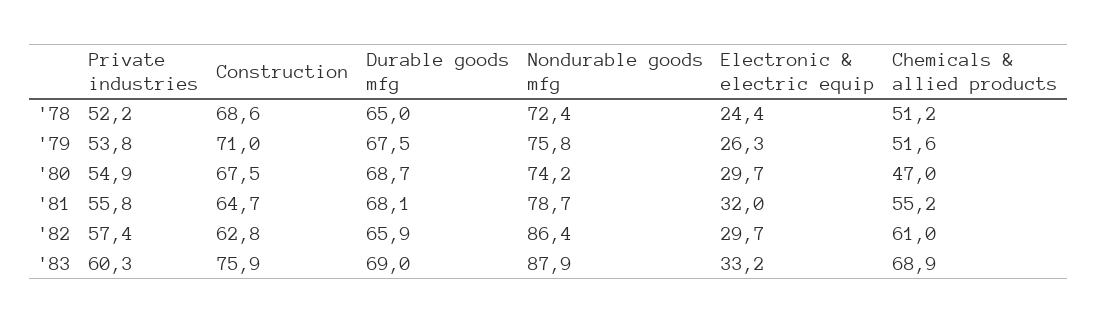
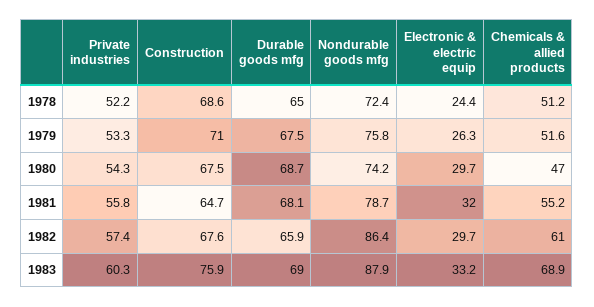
Private industries, '79: 53.8 -> 53.3
Private industries, '80: 54.9 -> 54.3
Construction, '82: 62.8 -> 67.6

